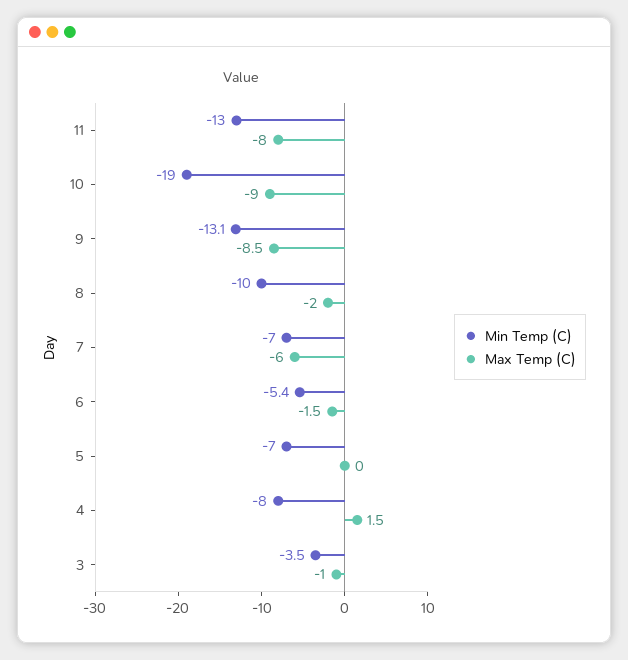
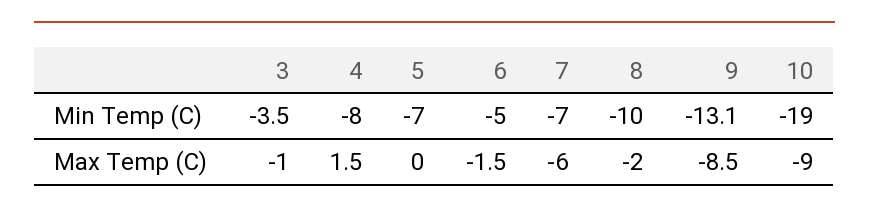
Min Temp (C), 11: -13 -> none
Max Temp (C), 11: -8 -> none
Min Temp (C), 6: -5.4 -> -5

